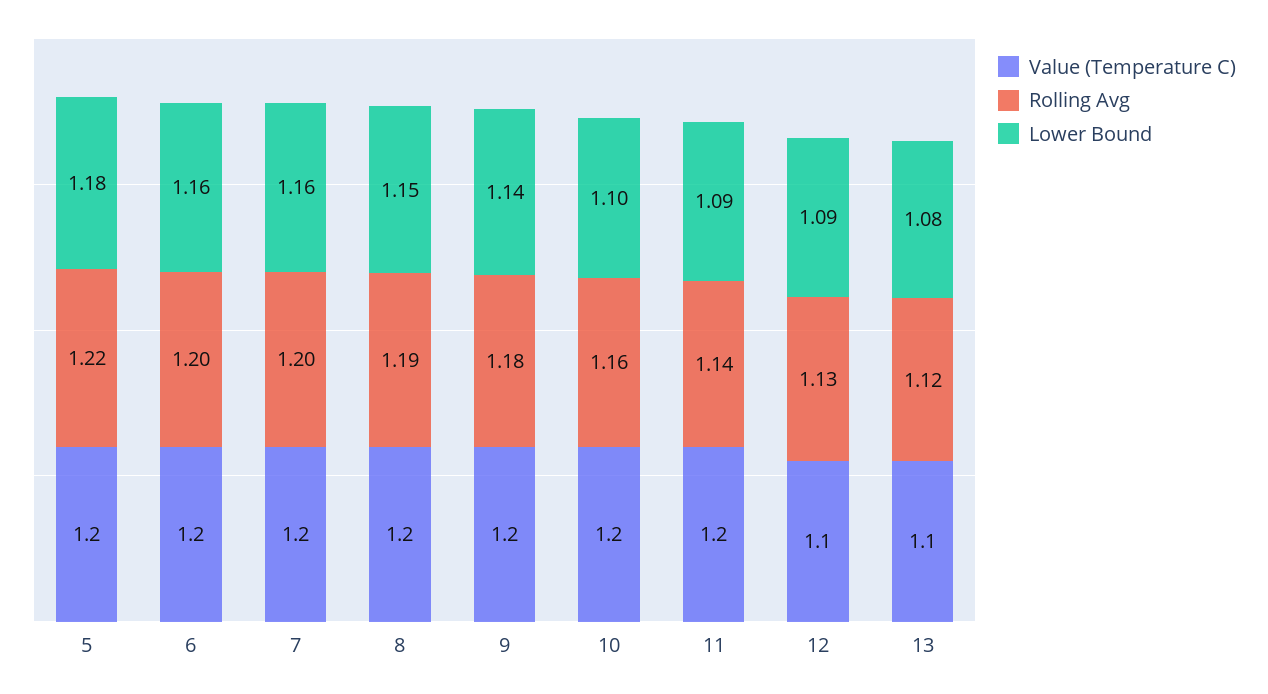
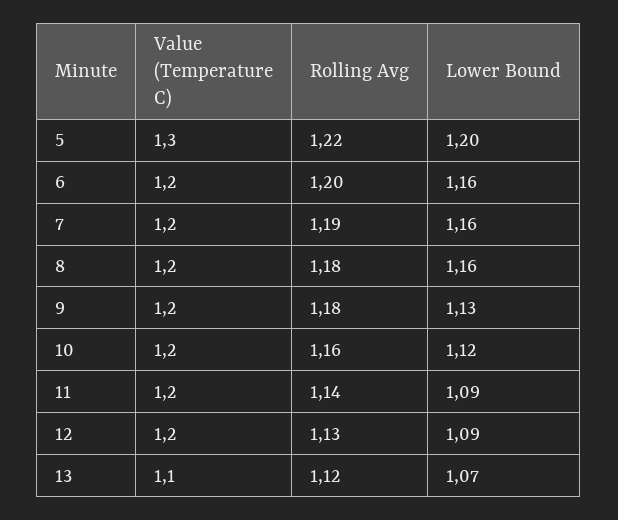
Value (Temperature C), 5: 1.2 -> 1.3
Lower Bound, 5: 1.18 -> 1.2
Rolling Avg, 7: 1.2 -> 1.19
Rolling Avg, 8: 1.19 -> 1.18
Lower Bound, 8: 1.15 -> 1.16
Lower Bound, 9: 1.14 -> 1.13
Lower Bound, 10: 1.1 -> 1.12
Value (Temperature C), 12: 1.1 -> 1.2
Lower Bound, 13: 1.08 -> 1.07

